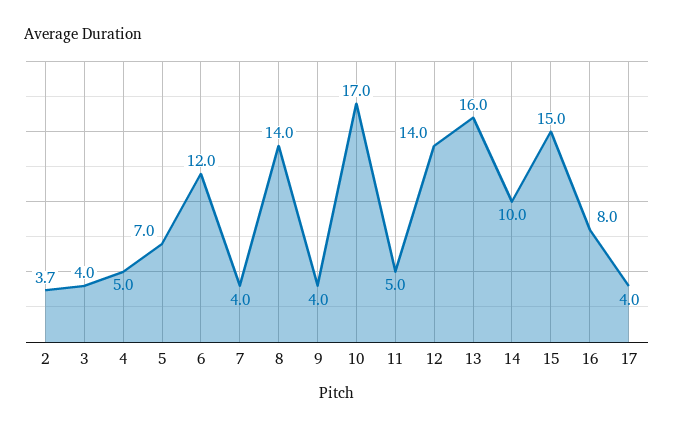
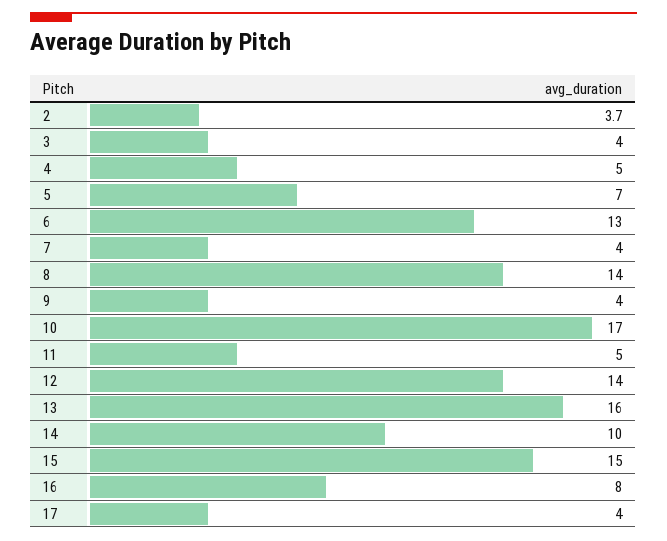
6: 12 -> 13

